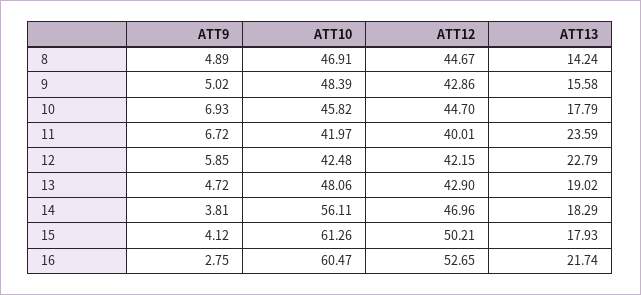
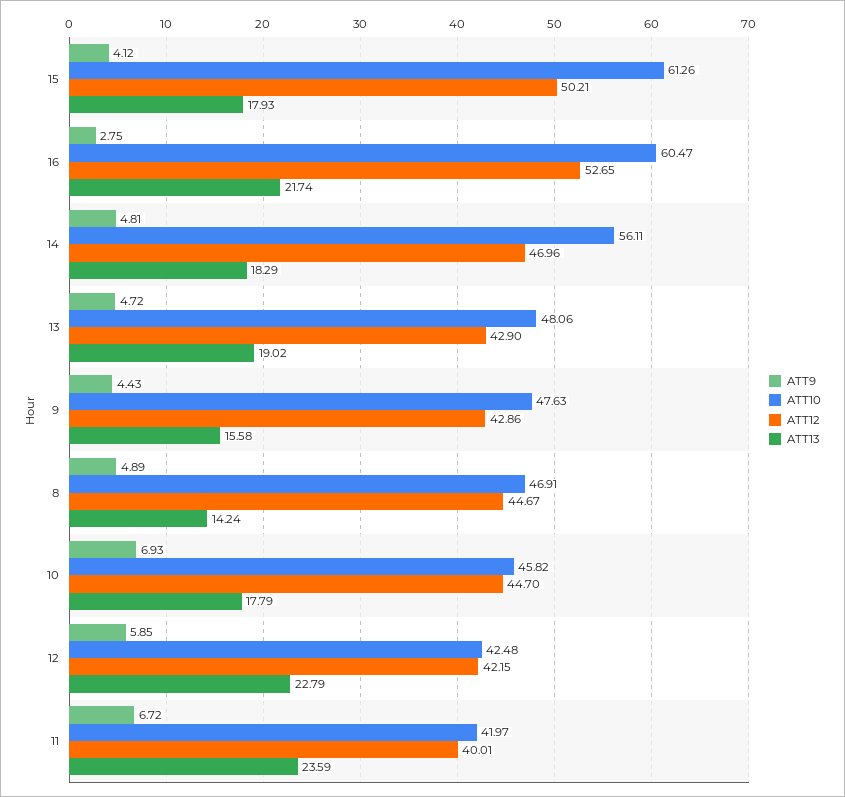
ATT9, 9: 5.02 -> 4.43
ATT10, 9: 48.39 -> 47.63
ATT9, 14: 3.81 -> 4.81

